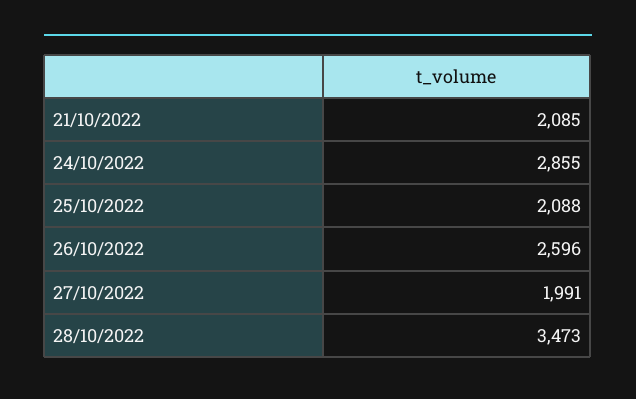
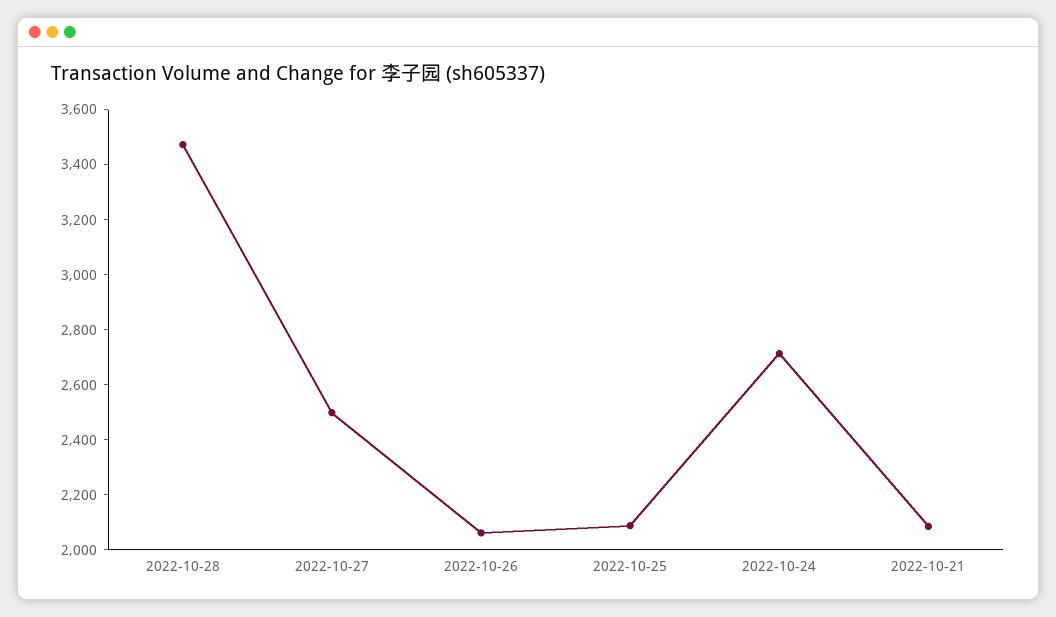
24/10/2022: 2855 -> 2700
26/10/2022: 2596 -> 2050
27/10/2022: 1991 -> 2500

